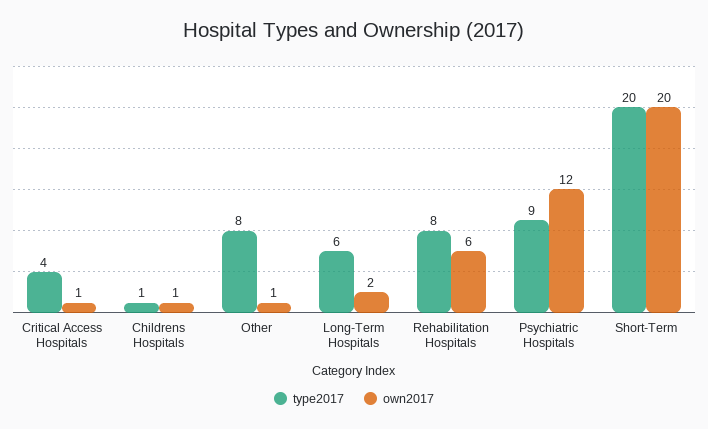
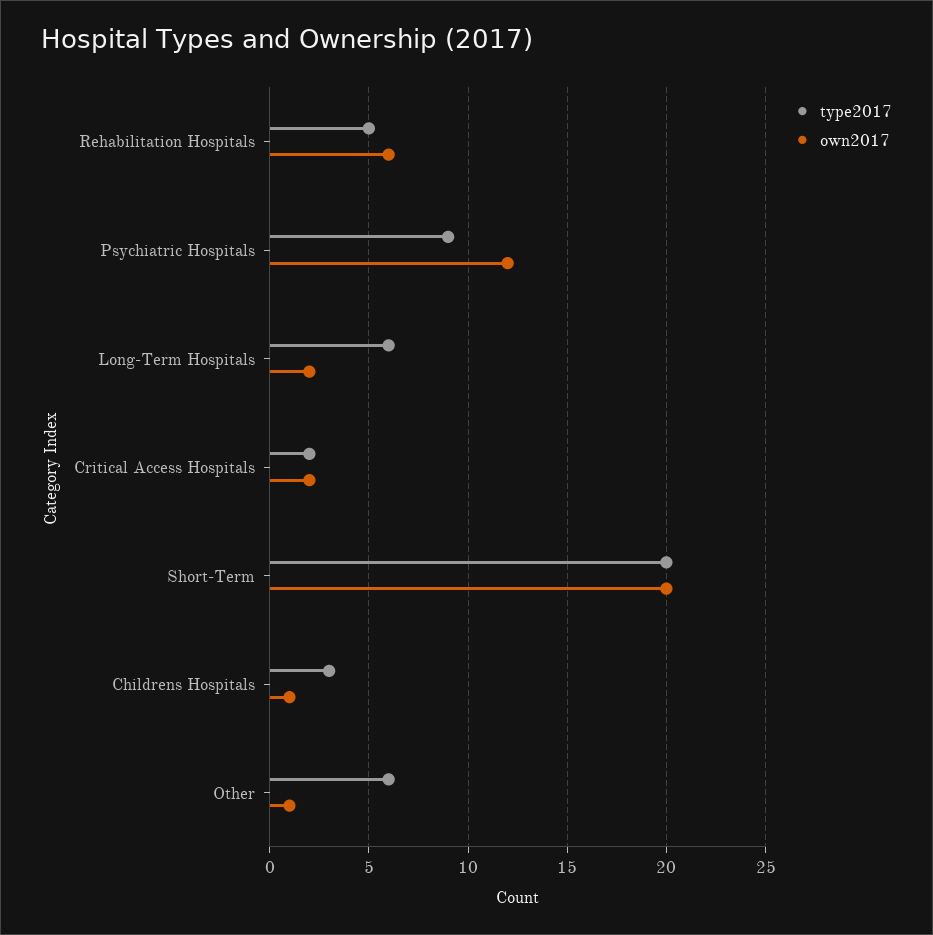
type2017, Critical Access Hospitals: 4 -> 2
own2017, Critical Access Hospitals: 1 -> 2
type2017, Childrens Hospitals: 1 -> 3
type2017, Other: 8 -> 6
type2017, Rehabilitation Hospitals: 8 -> 5

